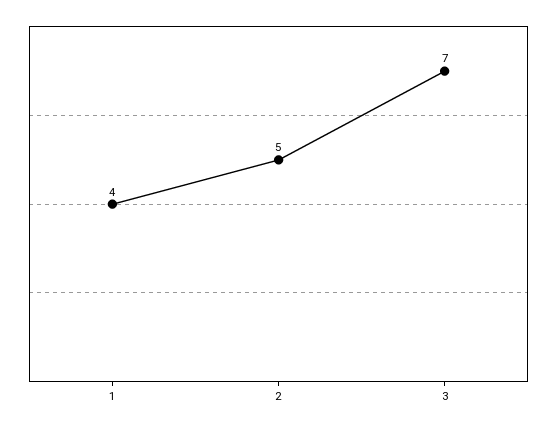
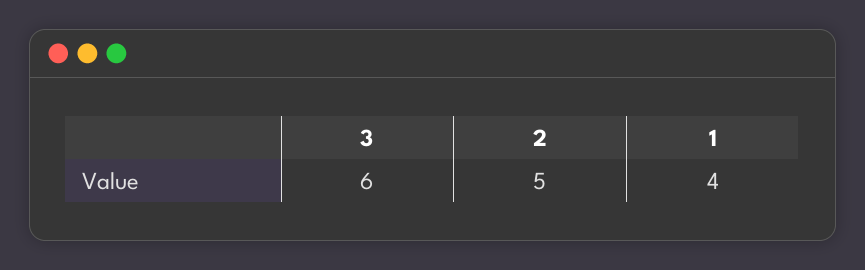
3: 7 -> 6

